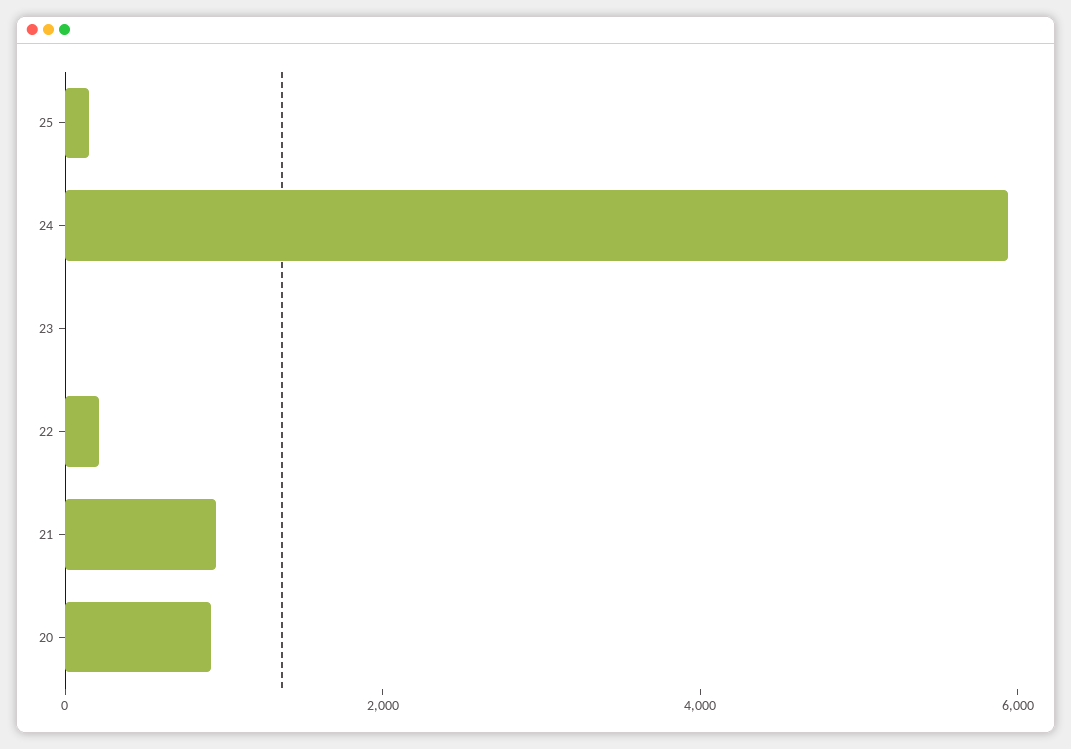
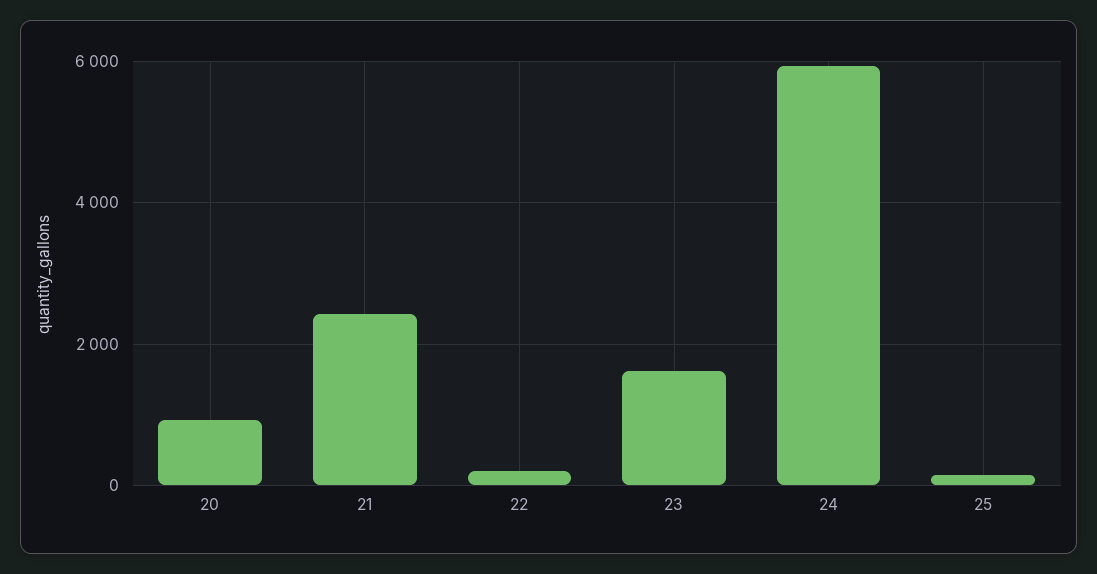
23: 0 -> 1600
21: 1000 -> 2400

